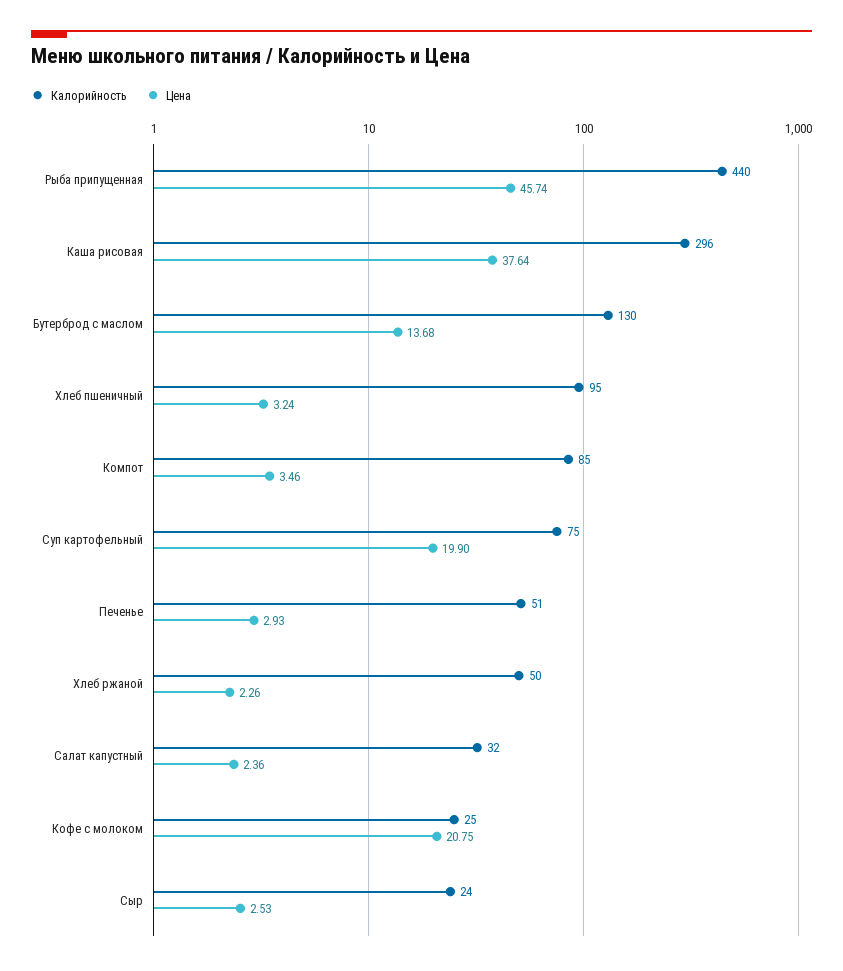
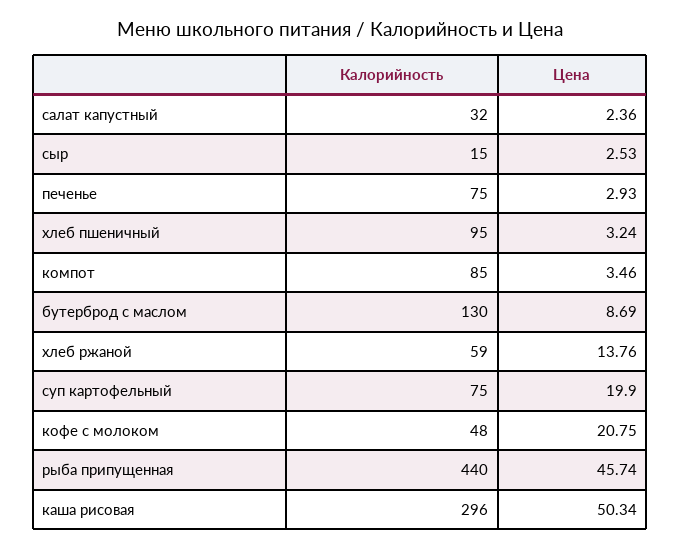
Цена, Каша рисовая: 37.64 -> 50.34
Цена, Бутерброд с маслом: 13.68 -> 8.69
Калорийность, Печенье: 51 -> 75
Калорийность, Хлеб ржаной: 50 -> 59
Цена, Хлеб ржаной: 2.26 -> 13.76
Калорийность, Кофе с молоком: 25 -> 48
Калорийность, Сыр: 24 -> 15

